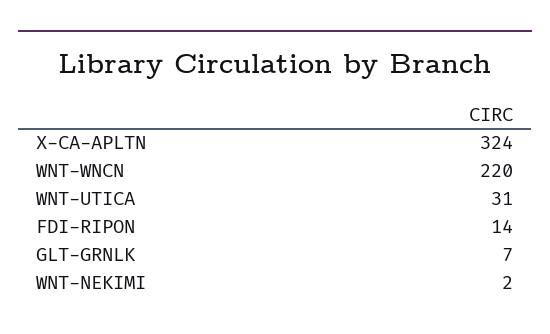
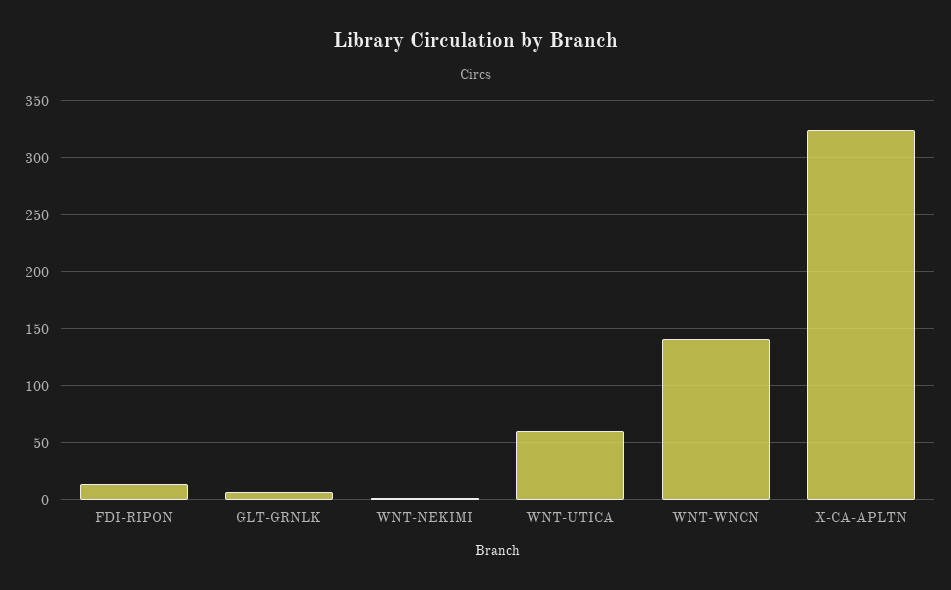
WNT-WNCN: 220 -> 140
WNT-UTICA: 31 -> 60

